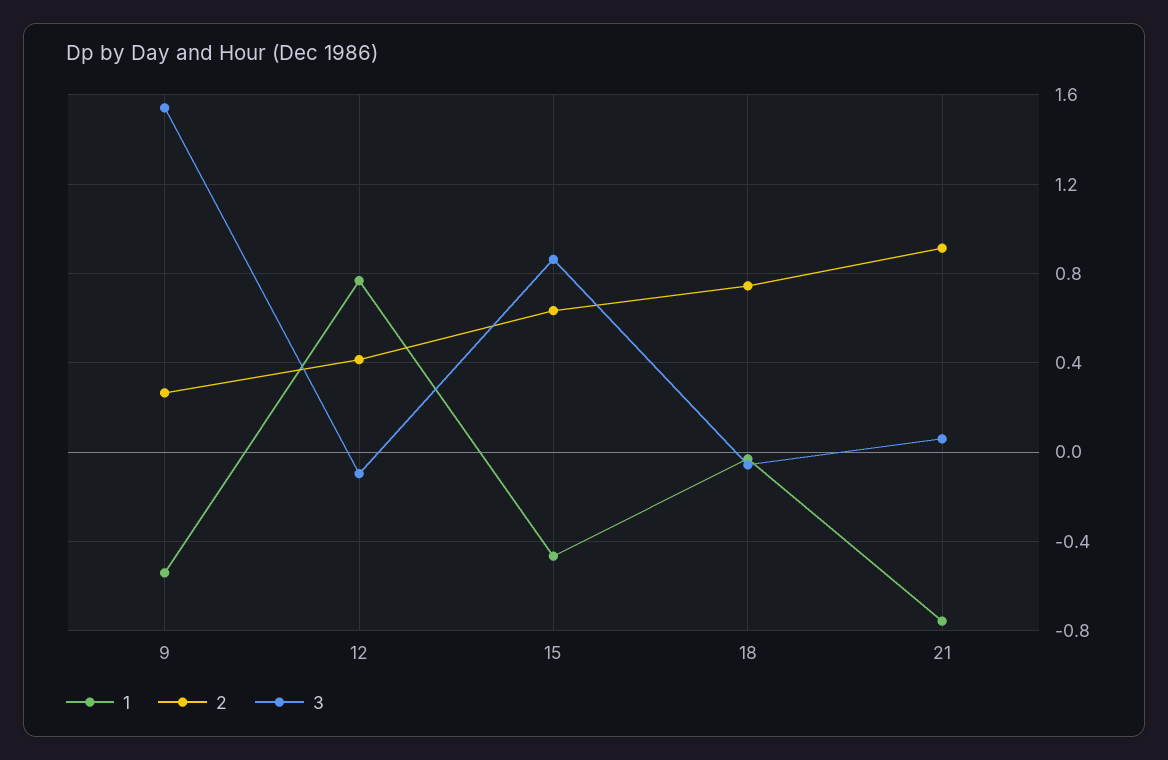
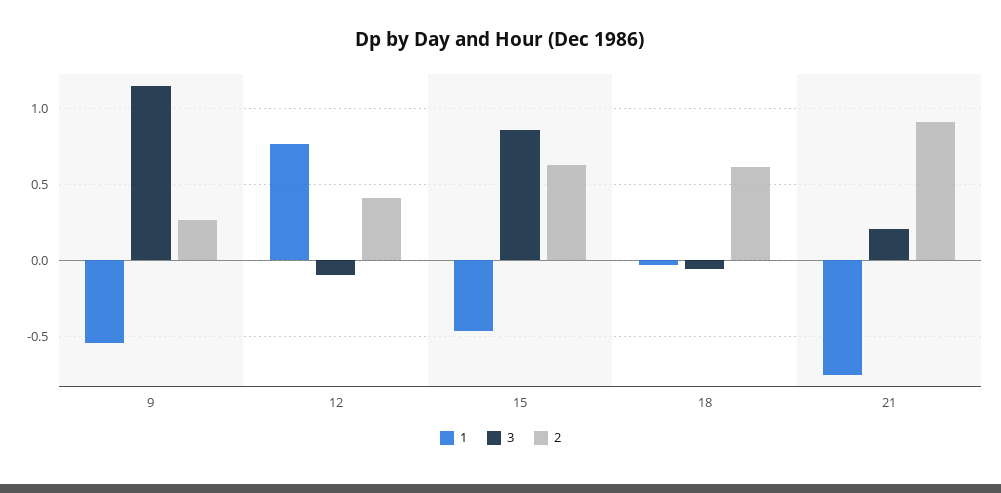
3, 9: 1.55 -> 1.15
2, 18: 0.75 -> 0.6
3, 21: 0.05 -> 0.2

